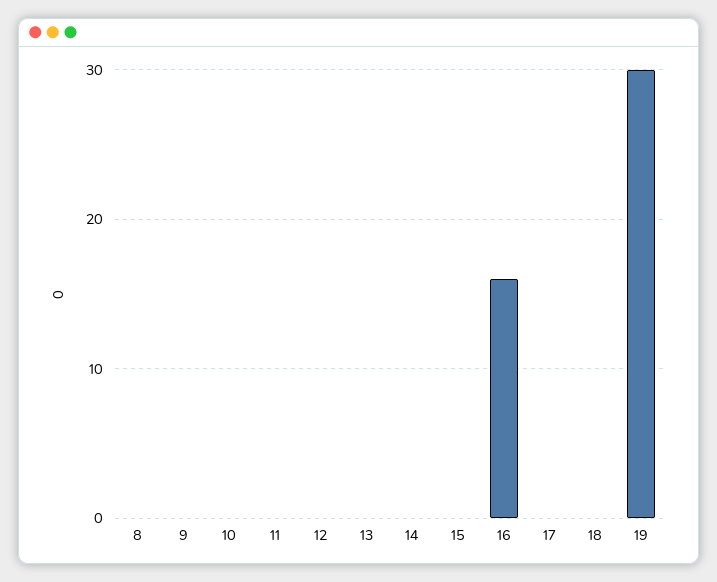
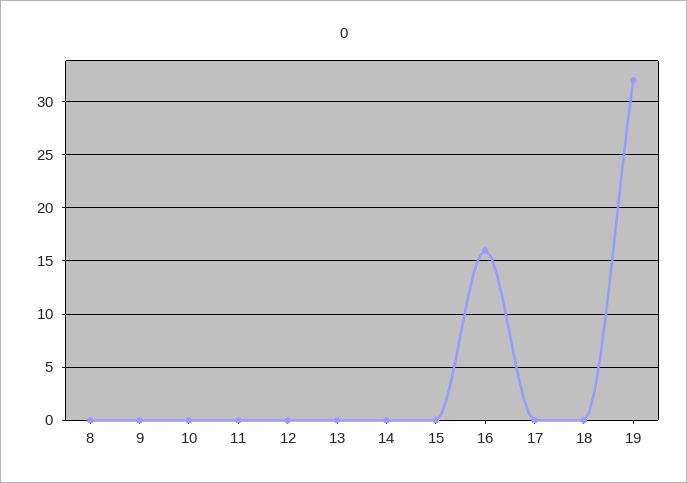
19: 30 -> 32

